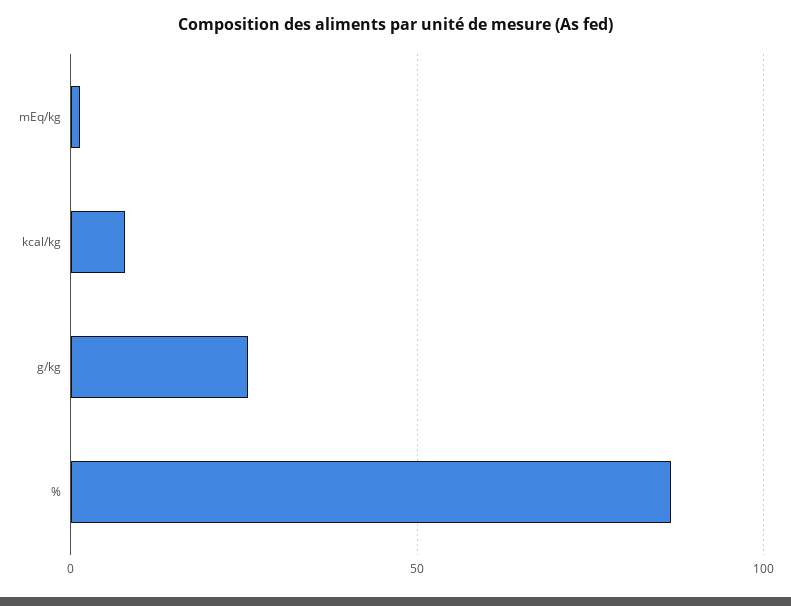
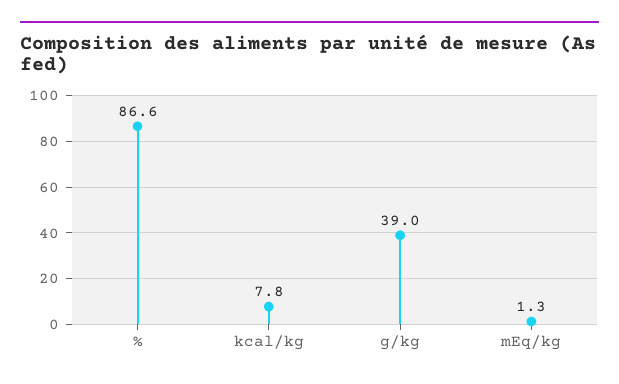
g/kg: 25 -> 39

